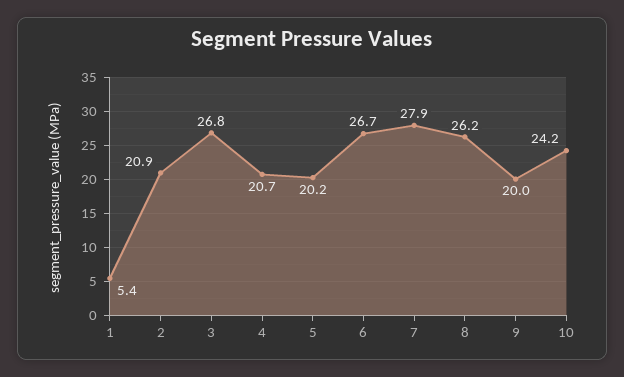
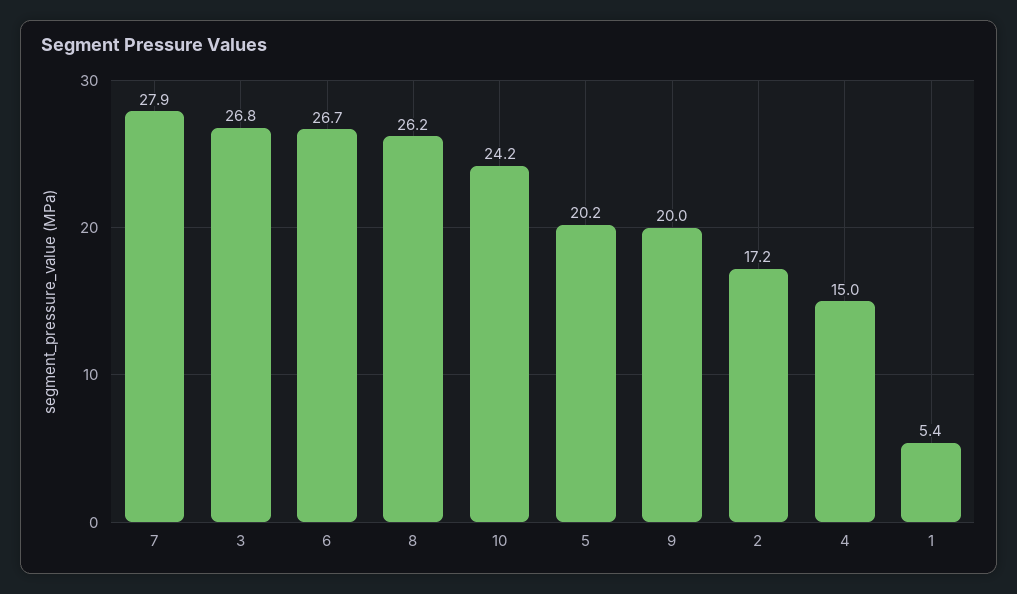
2: 20.9 -> 17.2
4: 20.7 -> 15

